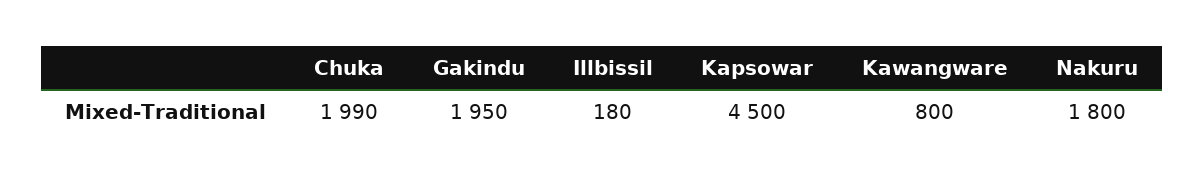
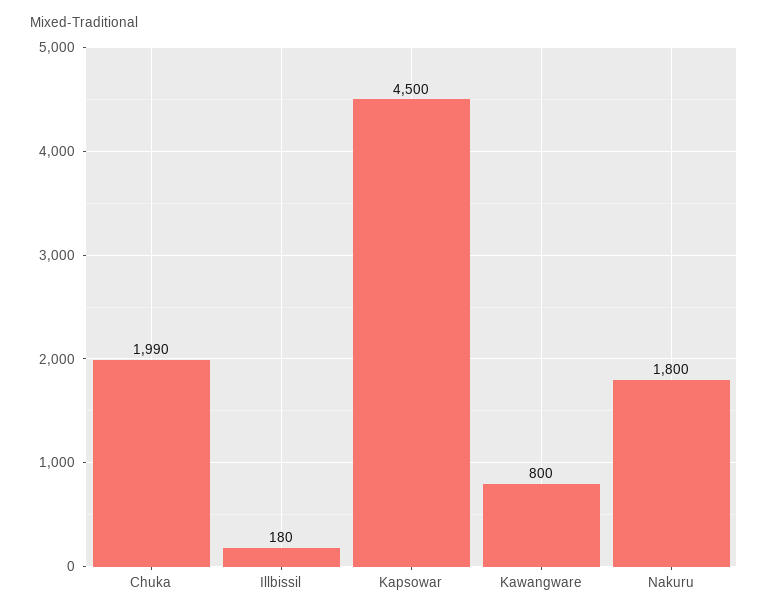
Gakindu: 1950 -> none

